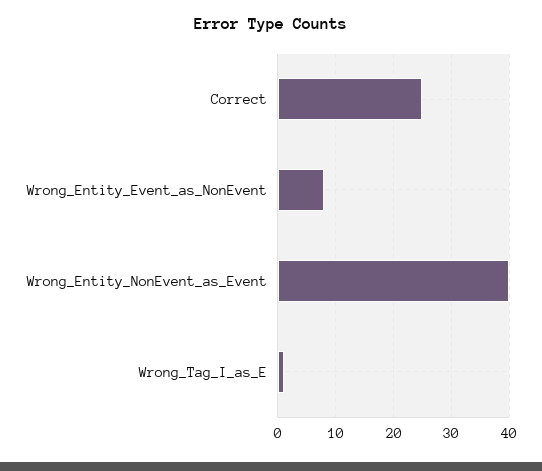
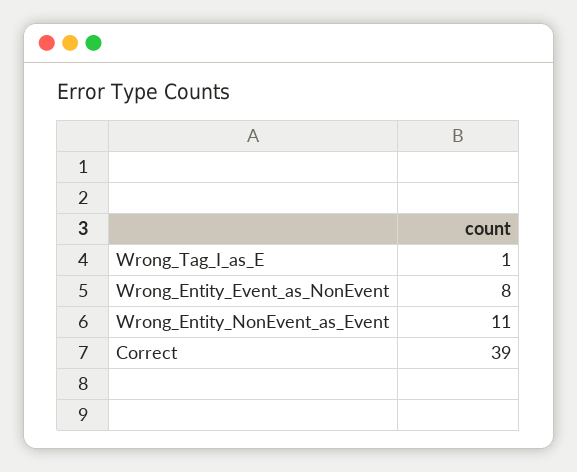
Correct: 25 -> 39
Wrong_Entity_NonEvent_as_Event: 40 -> 11

